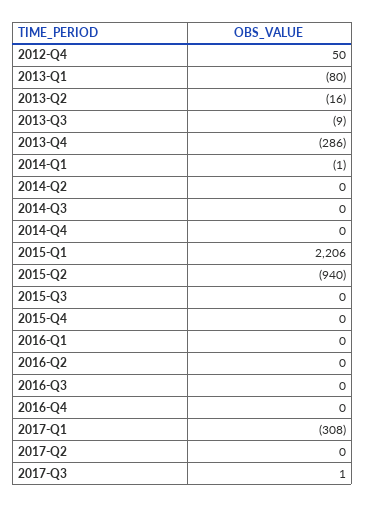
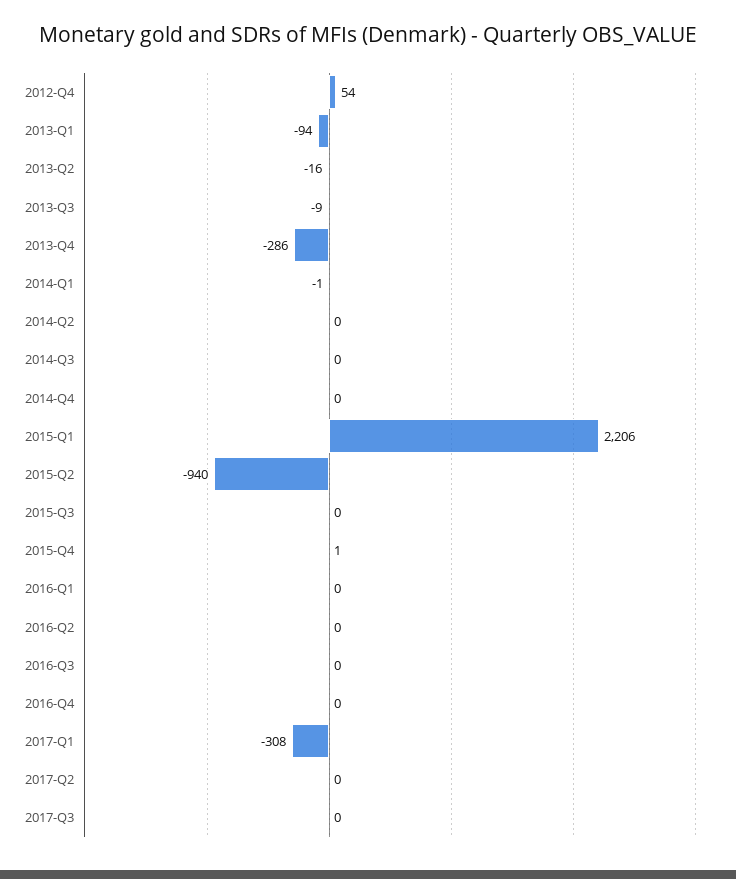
2012-Q4: 50 -> 54
2013-Q1: -80 -> -94
2015-Q4: 0 -> 1
2017-Q3: 1 -> 0

